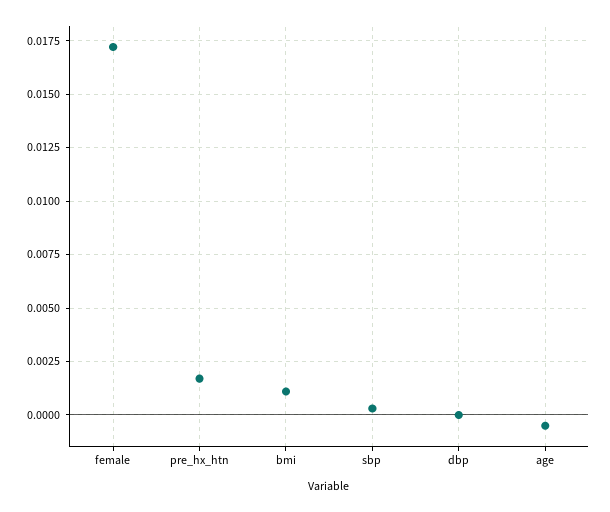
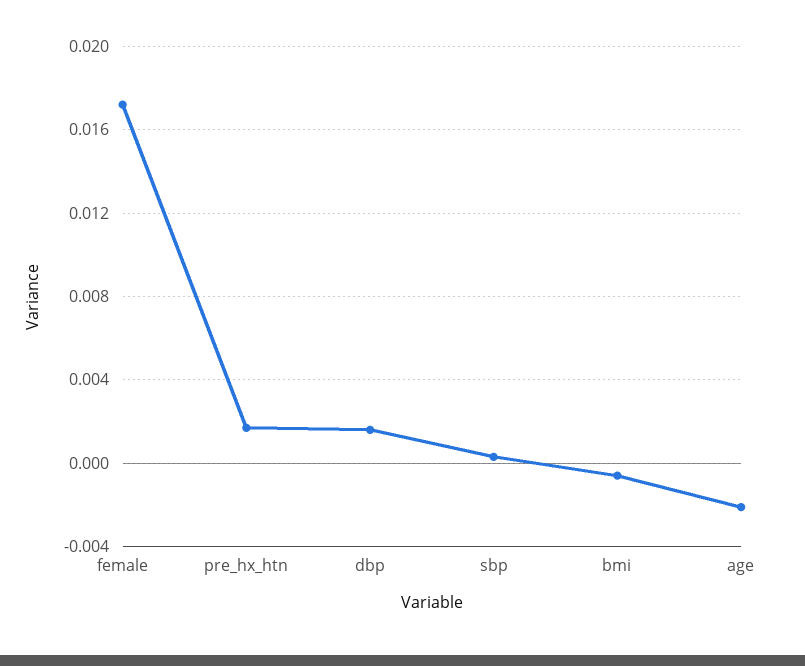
bmi: 0.001 -> -0.0005
dbp: 0 -> 0.0015
age: -0.0005 -> -0.002

